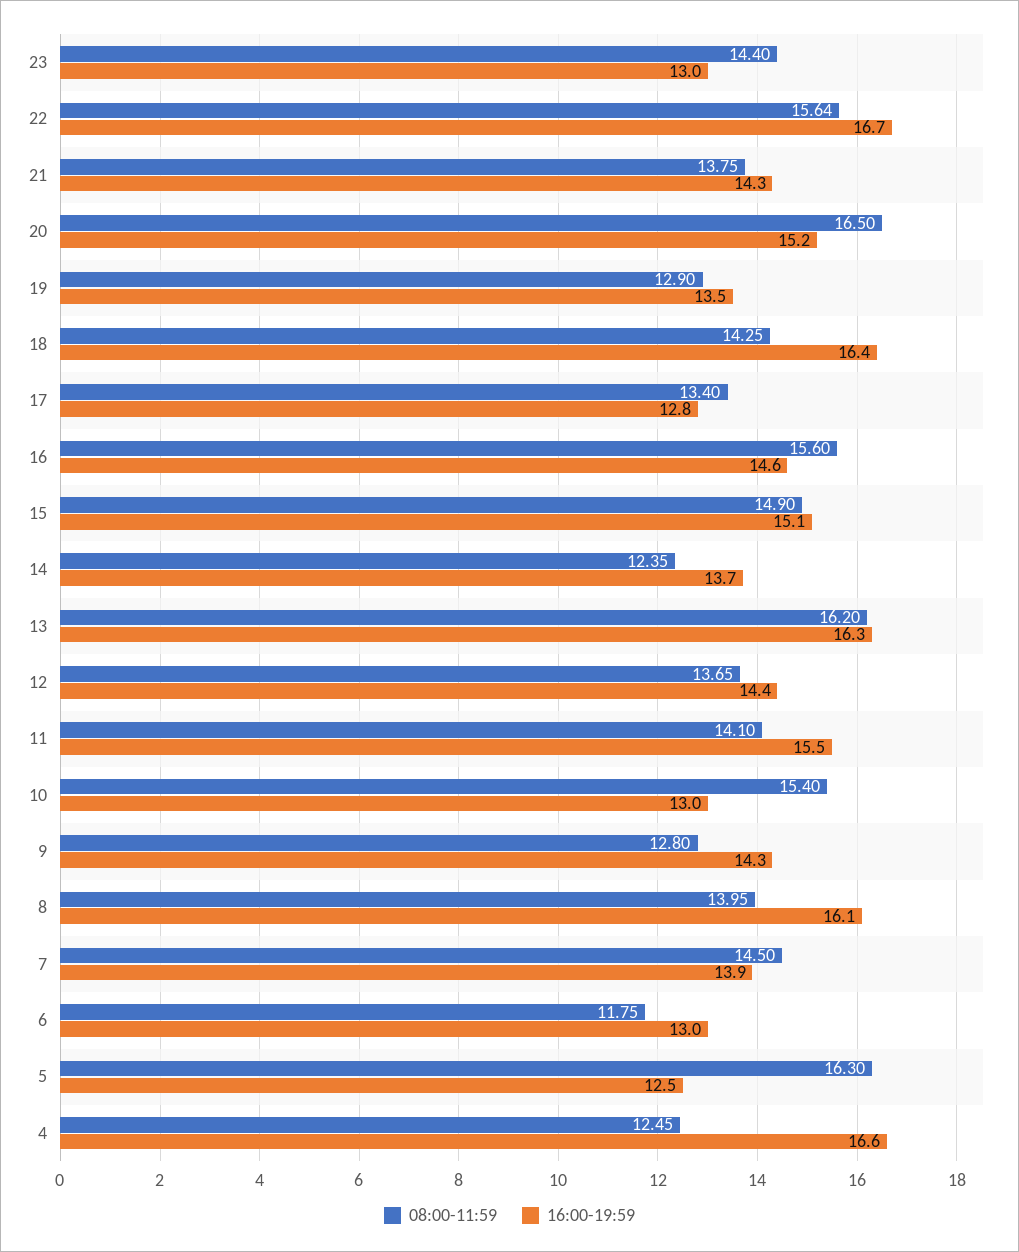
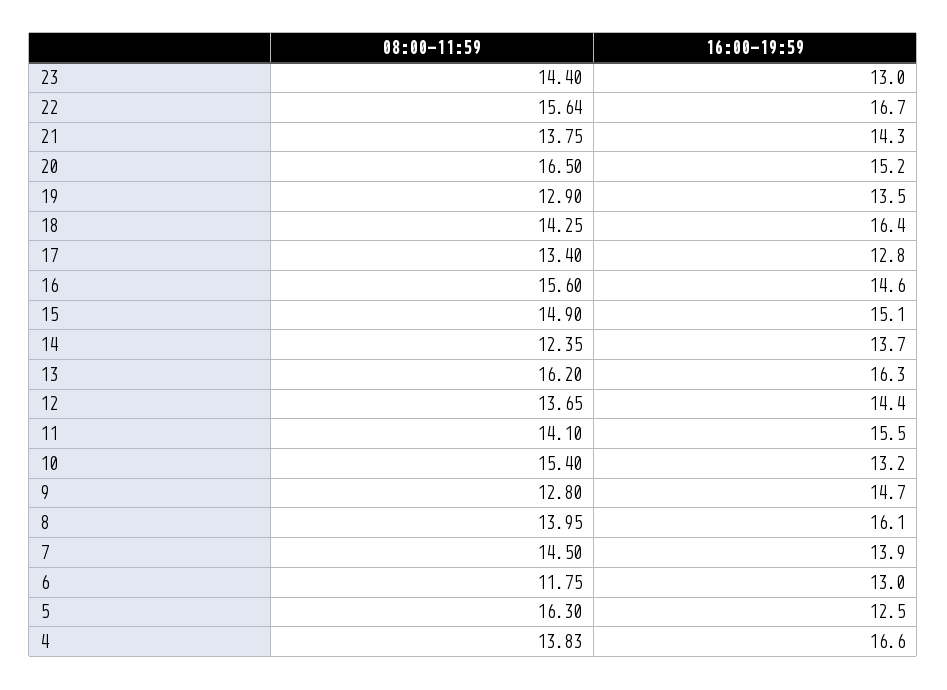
16:00-19:59, 10: 13 -> 13.2
16:00-19:59, 9: 14.3 -> 14.7
08:00-11:59, 4: 12.45 -> 13.83

